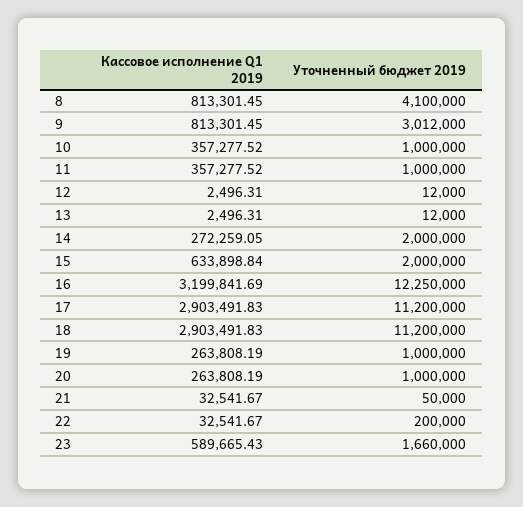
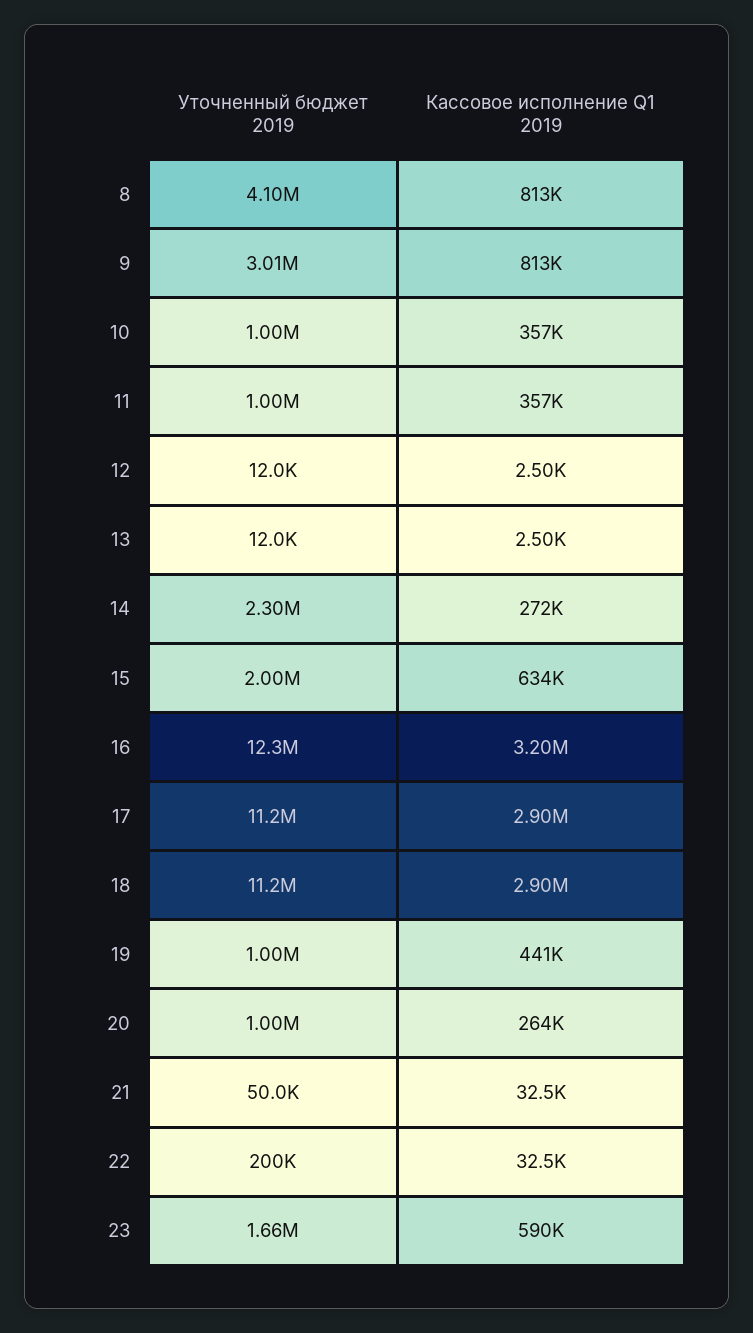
Уточненный бюджет 2019, 14: 2000000 -> 2300000
Кассовое исполнение Q1 2019, 19: 263808.19 -> 441000

